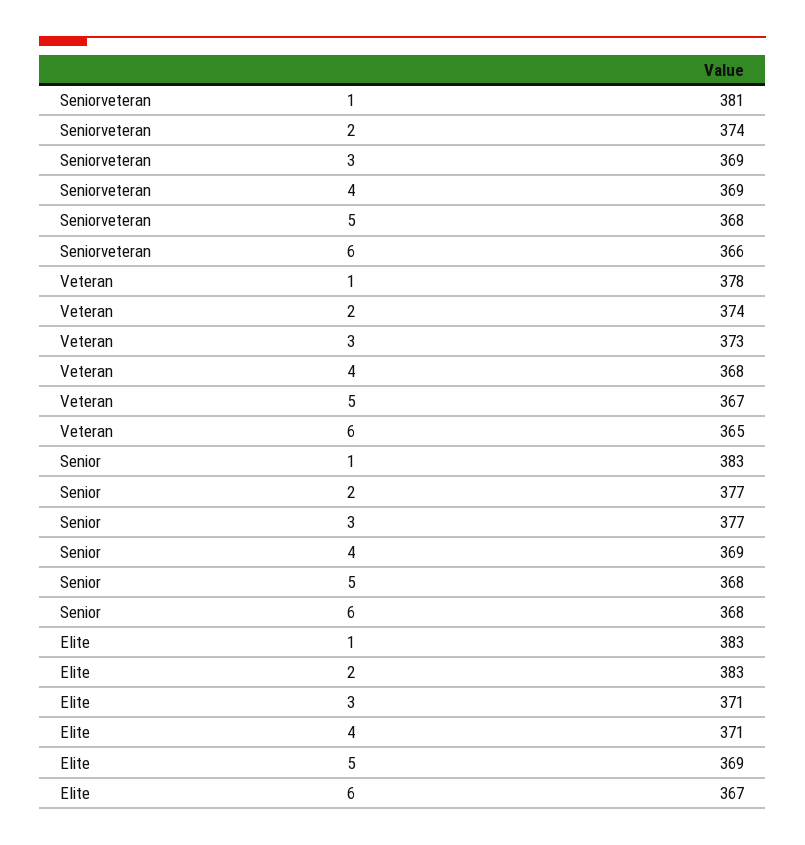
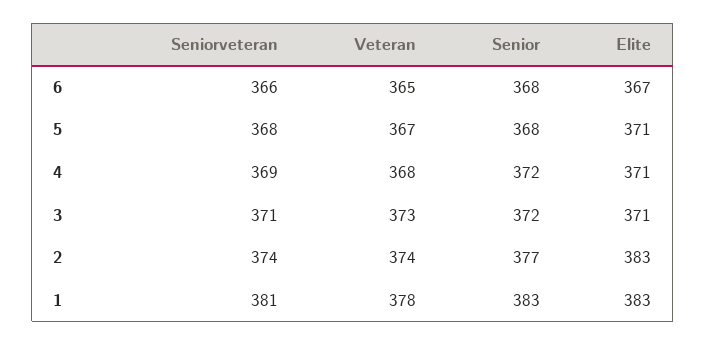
Seniorveteran, 3: 369 -> 371
Senior, 3: 377 -> 372
Senior, 4: 369 -> 372
Elite, 5: 369 -> 371

